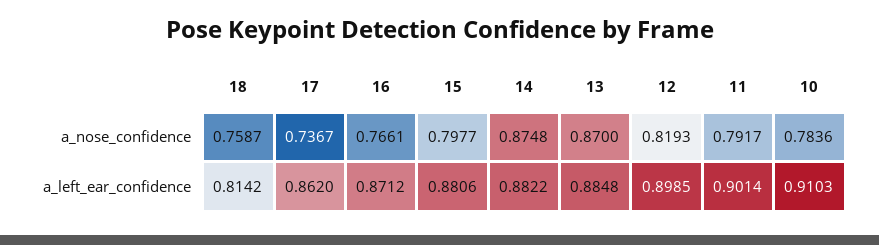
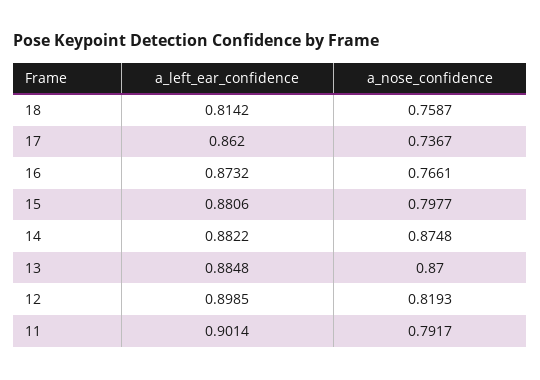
10, a_nose_confidence: 0.7836 -> none
16, a_left_ear_confidence: 0.8712 -> 0.8732
10, a_left_ear_confidence: 0.9103 -> none

